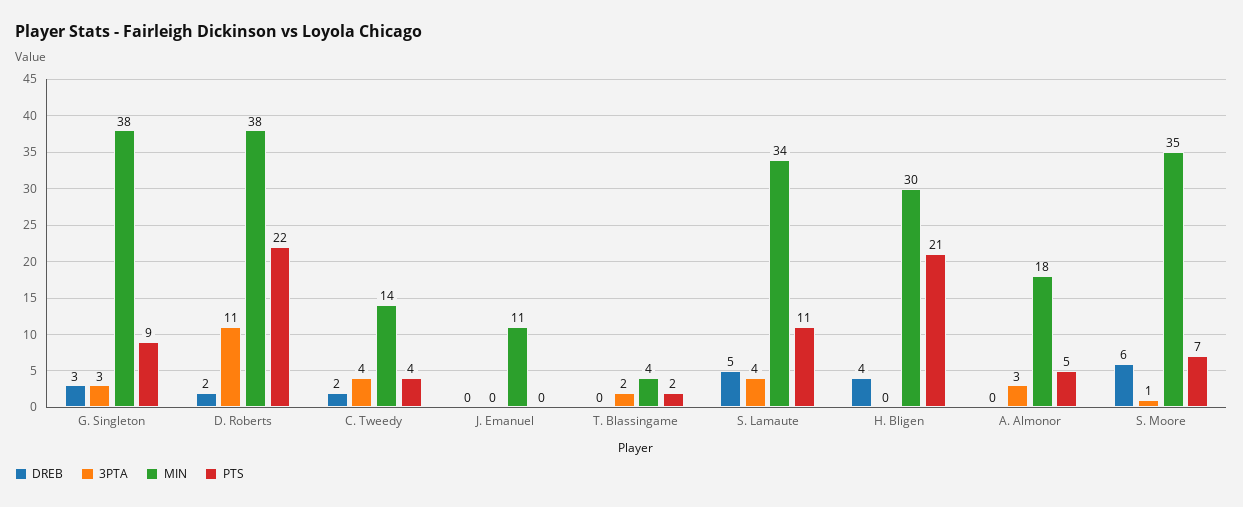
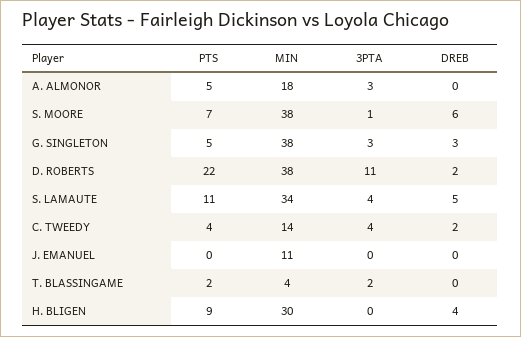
PTS, G. Singleton: 9 -> 5
PTS, H. Bligen: 21 -> 9
MIN, S. Moore: 35 -> 38

